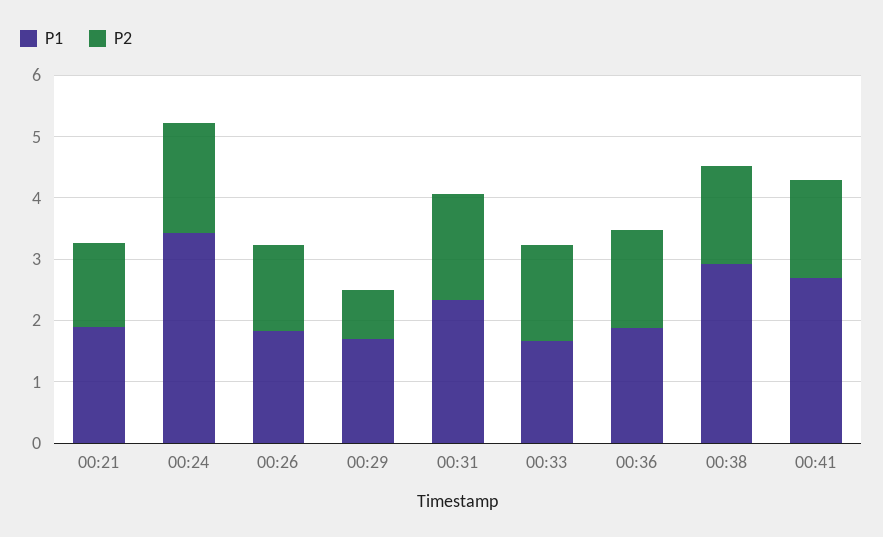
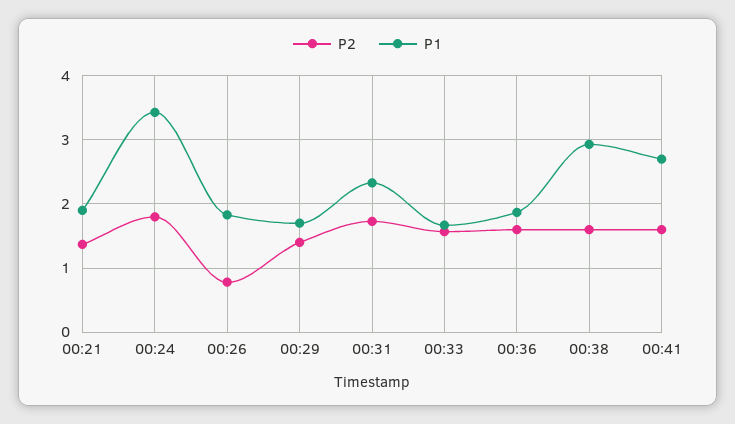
P2, 00:26: 1.4 -> 0.8
P2, 00:29: 0.8 -> 1.4

